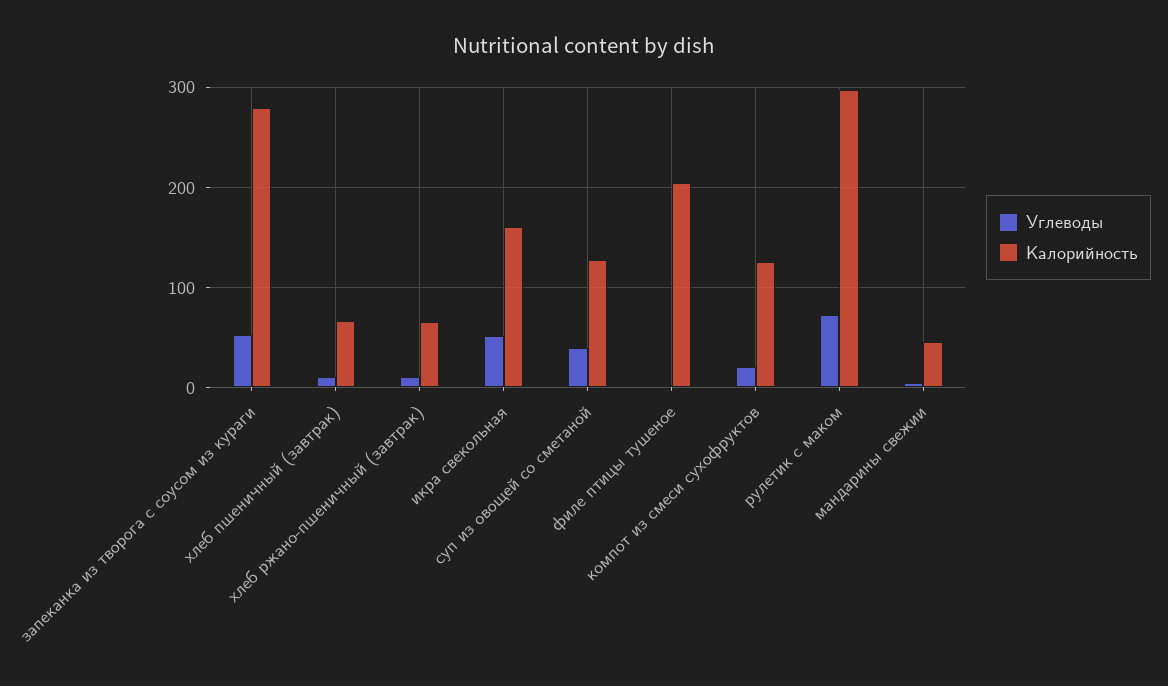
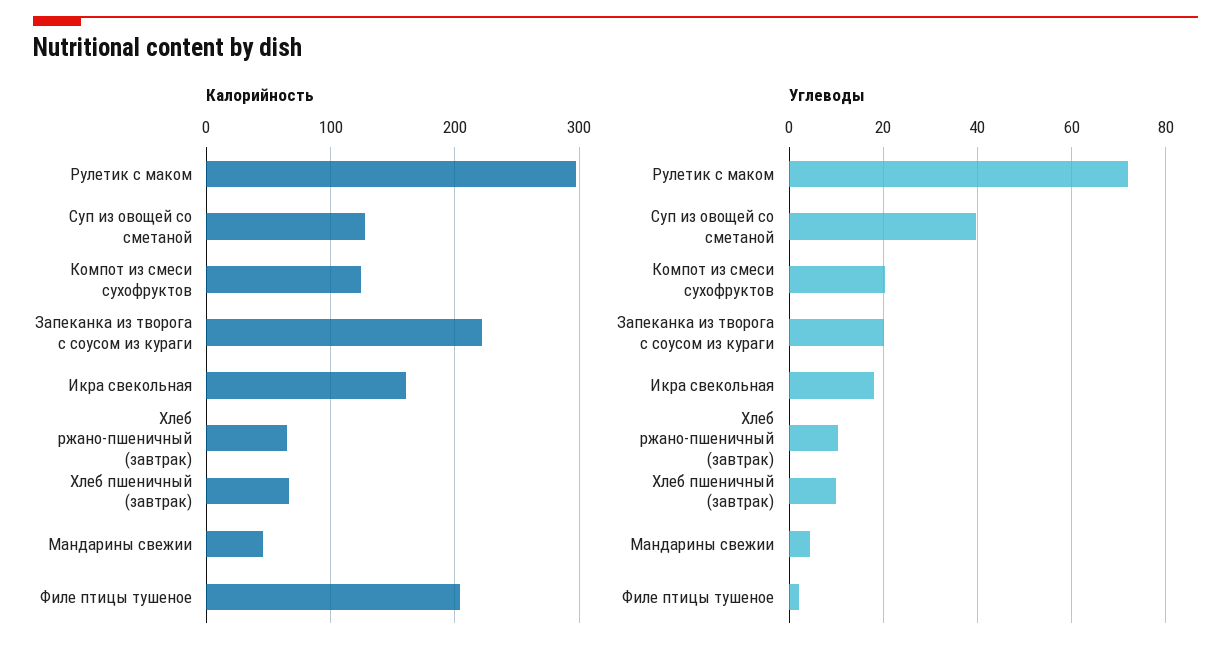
Углеводы, запеканка из творога с соусом из кураги: 50 -> 20
Калорийность, запеканка из творога с соусом из кураги: 280 -> 220
Углеводы, икра свекольная: 50 -> 18

